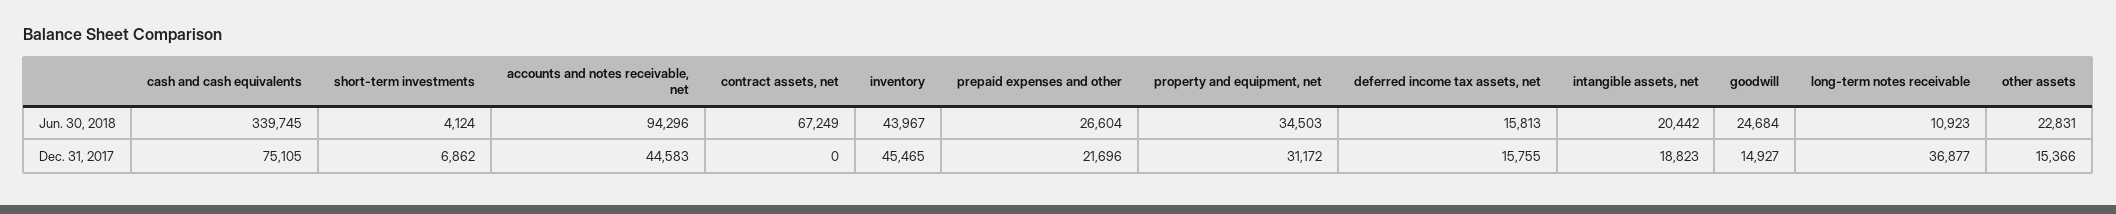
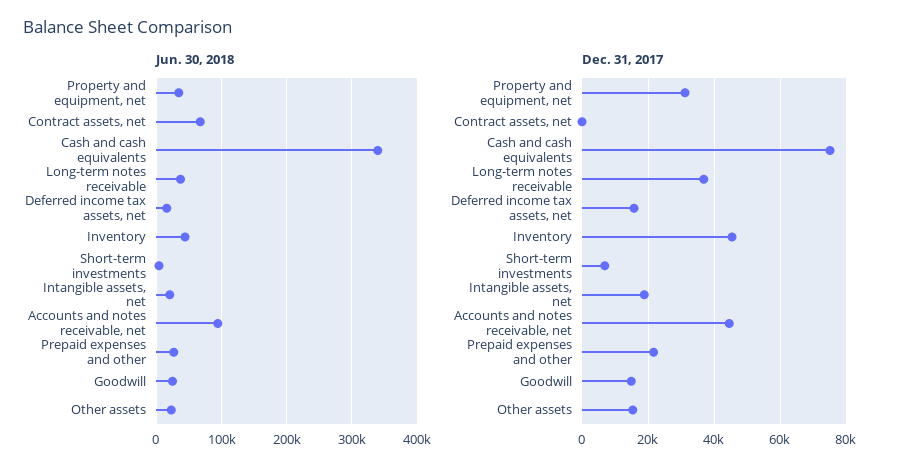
Jun. 30, 2018, long-term notes receivable: 10923 -> 40000

